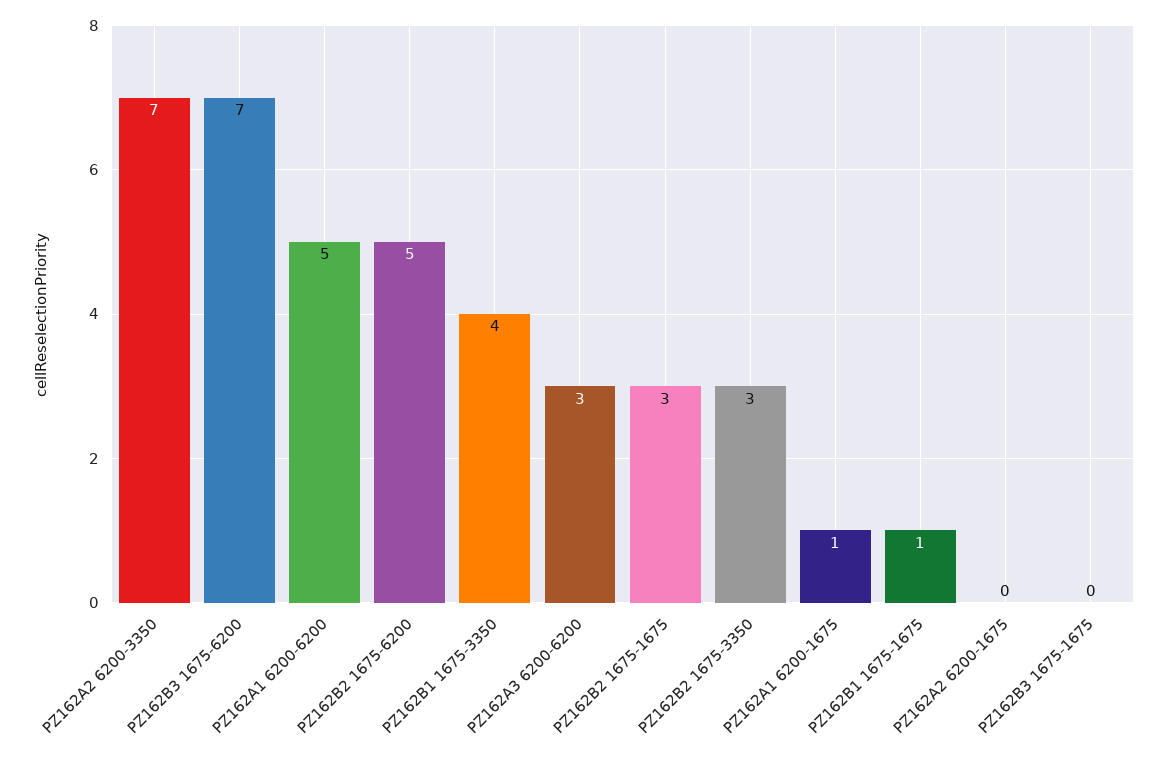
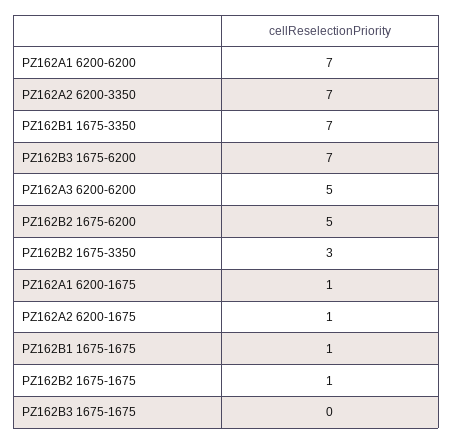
PZ162A1 6200-6200: 5 -> 7
PZ162B1 1675-3350: 4 -> 7
PZ162A3 6200-6200: 3 -> 5
PZ162B2 1675-1675: 3 -> 1
PZ162A2 6200-1675: 0 -> 1

